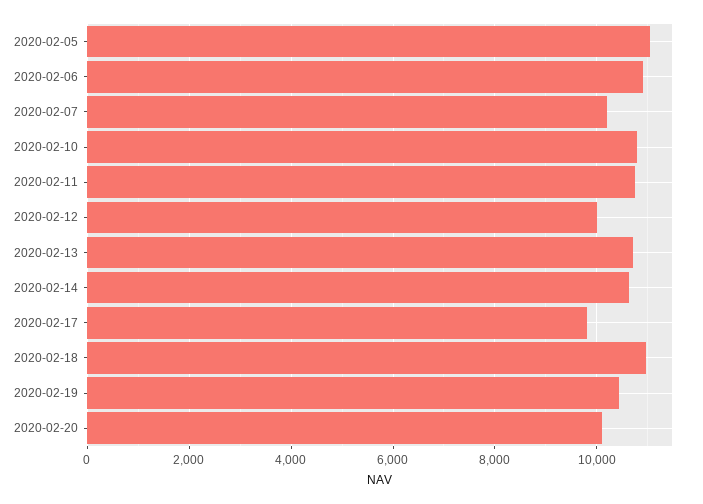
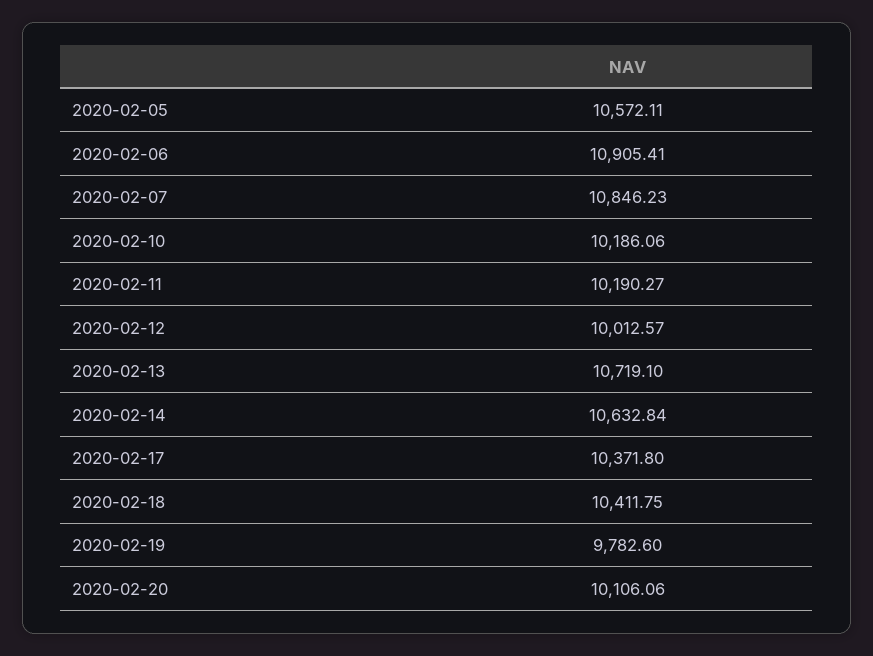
2020-02-05: 11000 -> 10572.11
2020-02-07: 10200 -> 10846.23
2020-02-10: 10800 -> 10186.06
2020-02-11: 10800 -> 10190.27
2020-02-17: 9800 -> 10371.8
2020-02-18: 11000 -> 10411.75
2020-02-19: 10400 -> 9782.6

